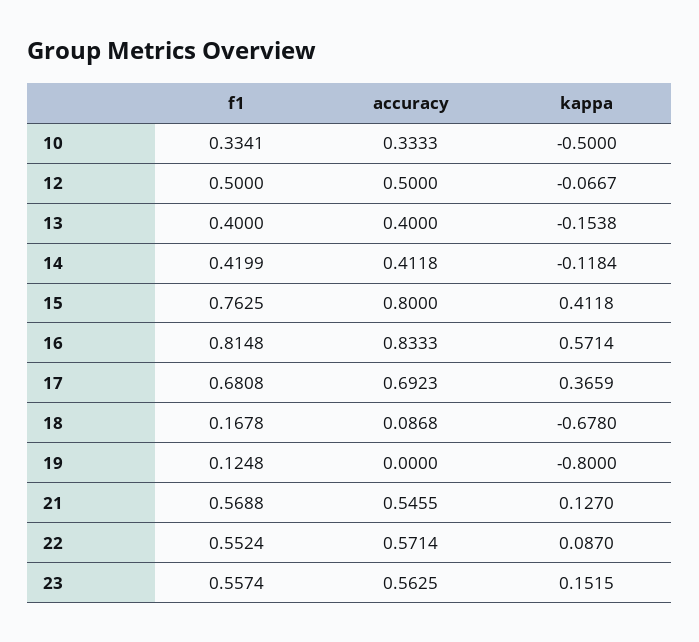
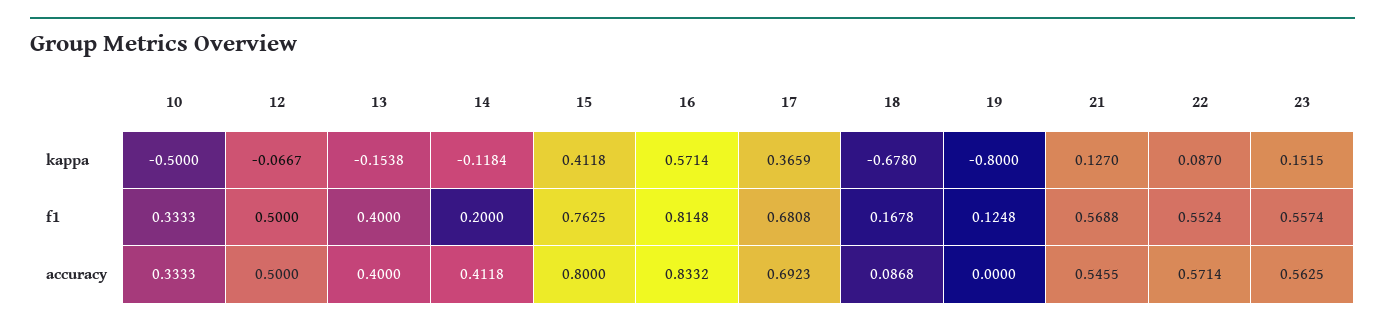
f1, 10: 0.3341 -> 0.3333
f1, 14: 0.4199 -> 0.2
accuracy, 16: 0.8333 -> 0.8332

